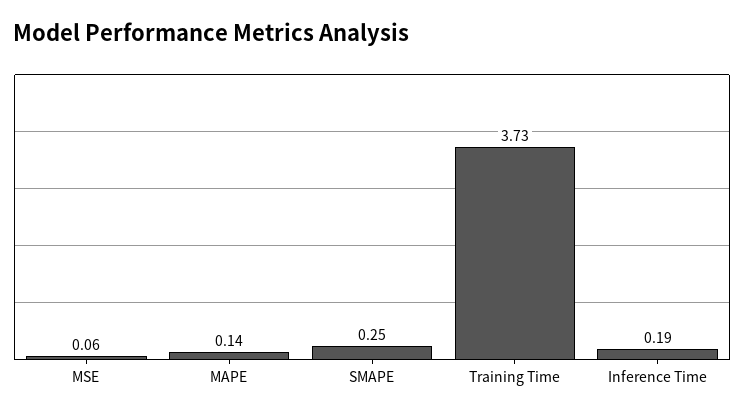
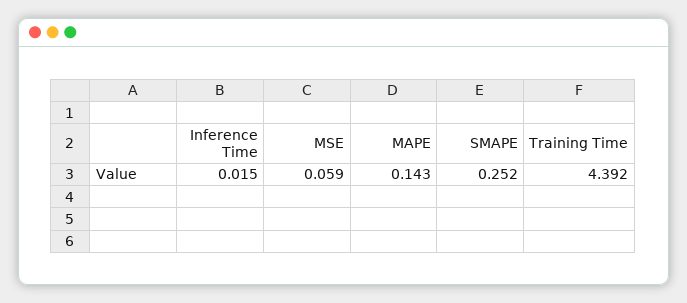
Training Time: 3.73 -> 4.392
Inference Time: 0.19 -> 0.015

